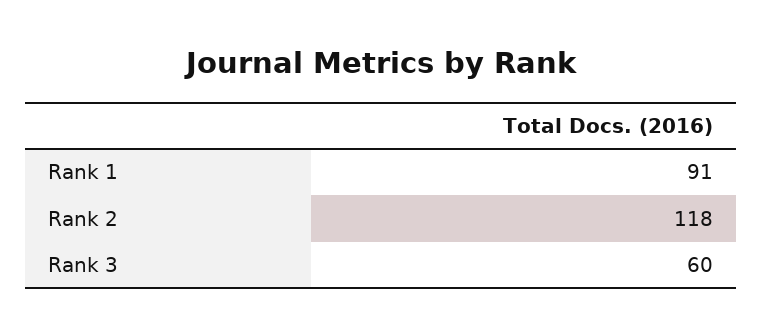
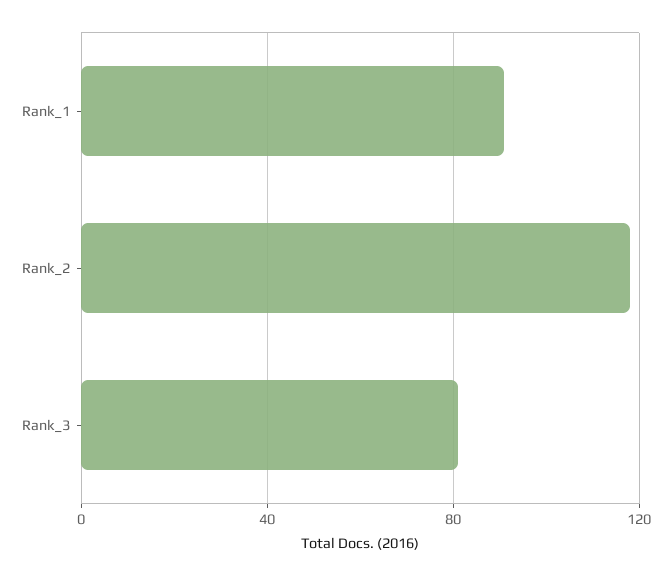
Rank 3: 60 -> 80

